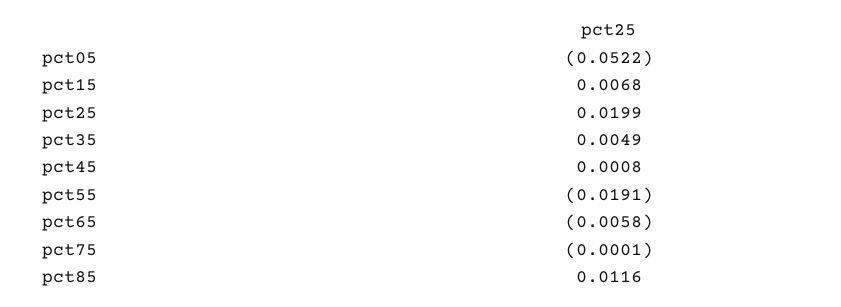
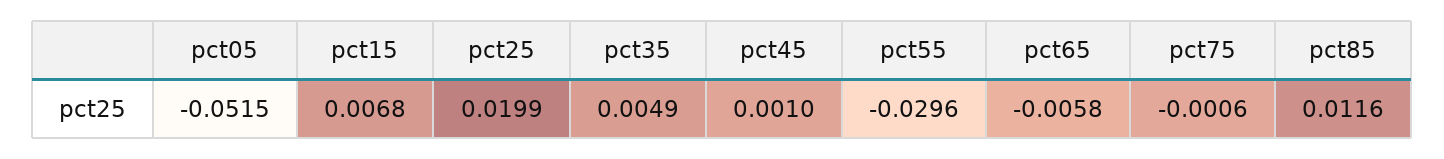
pct05: -0.0522 -> -0.0515
pct45: 0.0008 -> 0.001
pct55: -0.0191 -> -0.0296
pct75: -0.0001 -> -0.0006

